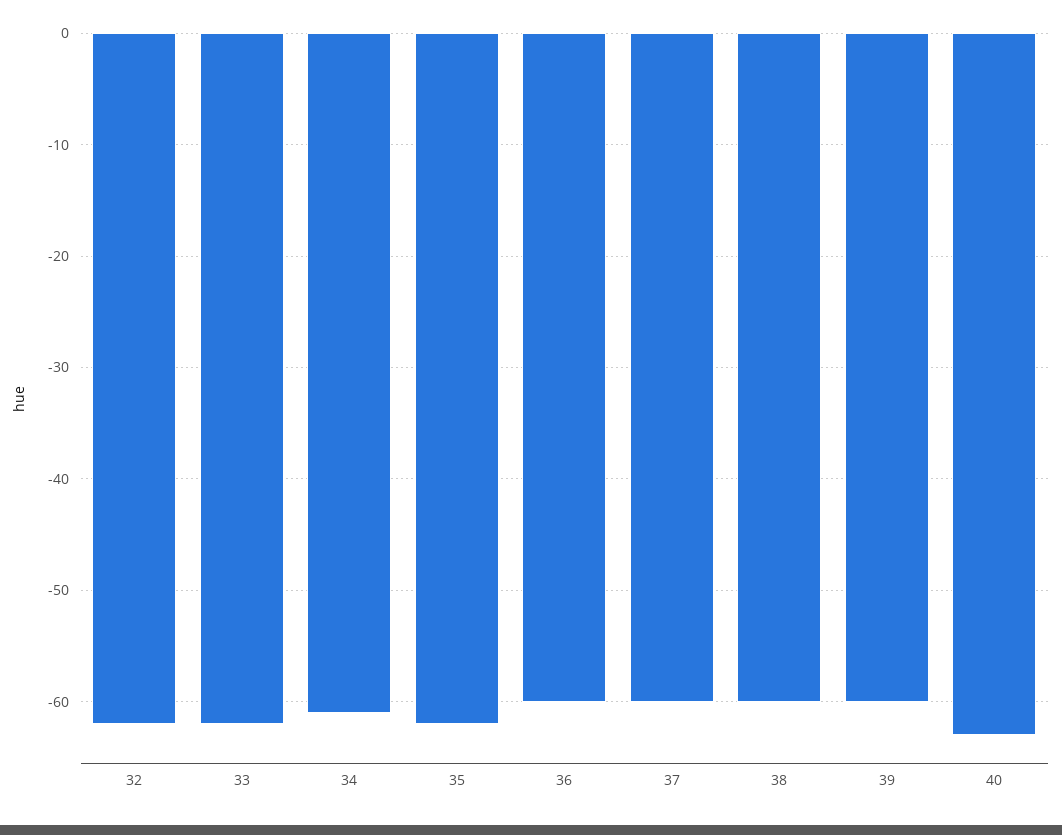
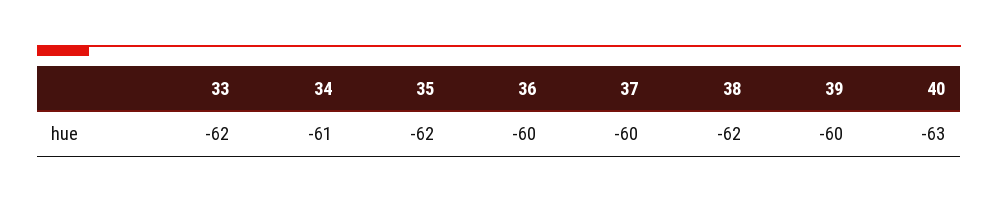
32: -62 -> none
38: -60 -> -62

